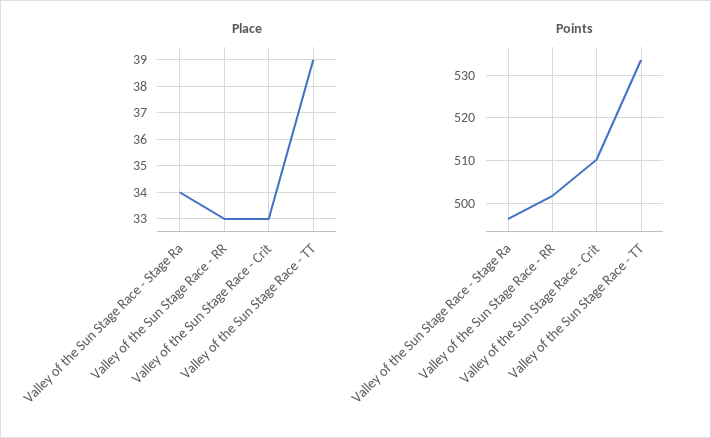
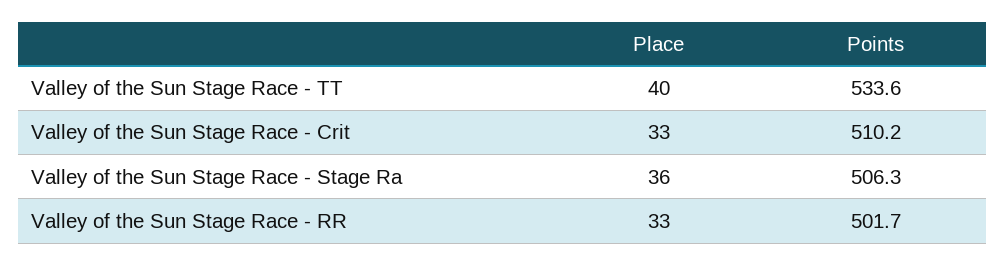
Place, Valley of the Sun Stage Race - Stage Ra: 34 -> 36
Place, Valley of the Sun Stage Race - TT: 39 -> 40
Points, Valley of the Sun Stage Race - Stage Ra: 496 -> 506.3

